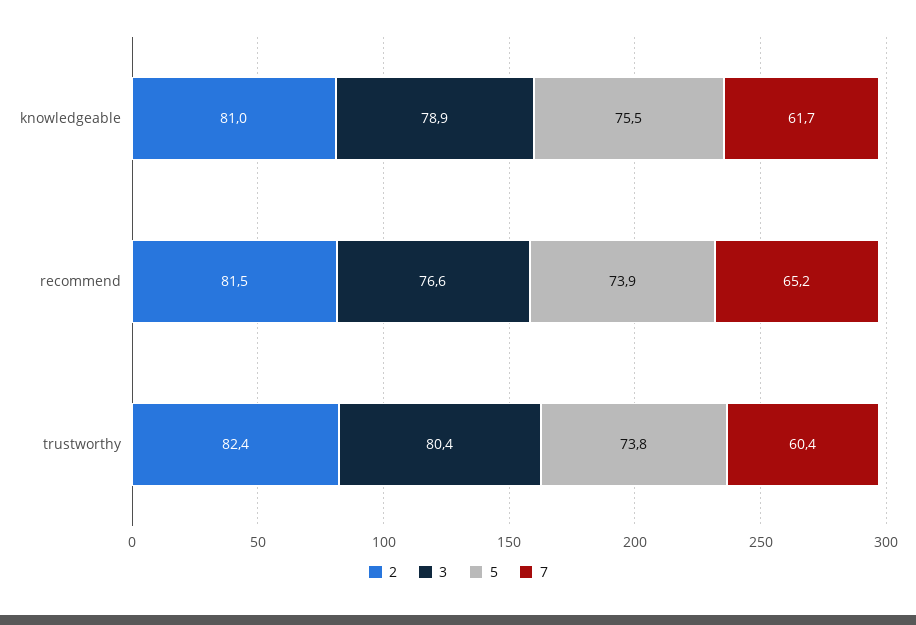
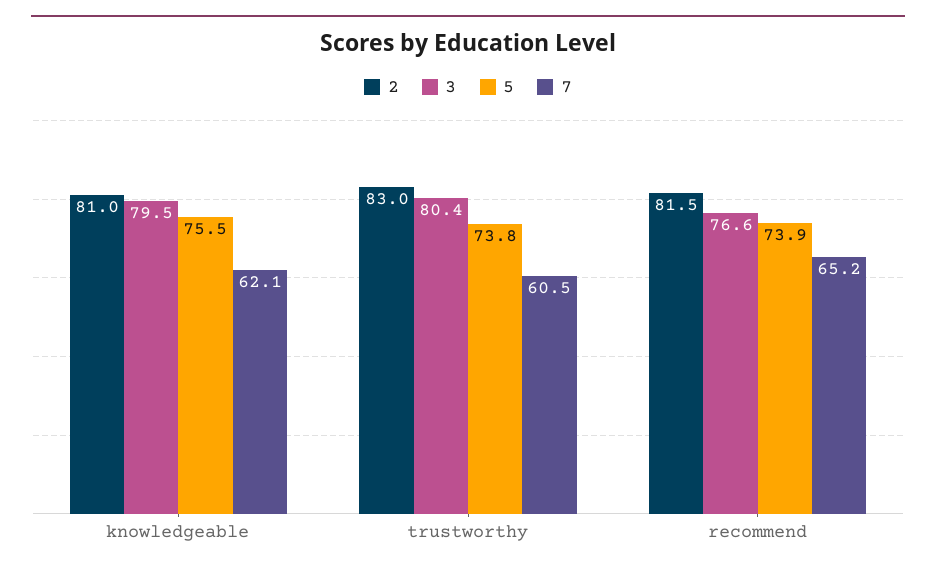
3, knowledgeable: 78.9 -> 79.5
7, knowledgeable: 61.7 -> 62.1
2, trustworthy: 82.4 -> 83
7, trustworthy: 60.4 -> 60.5

